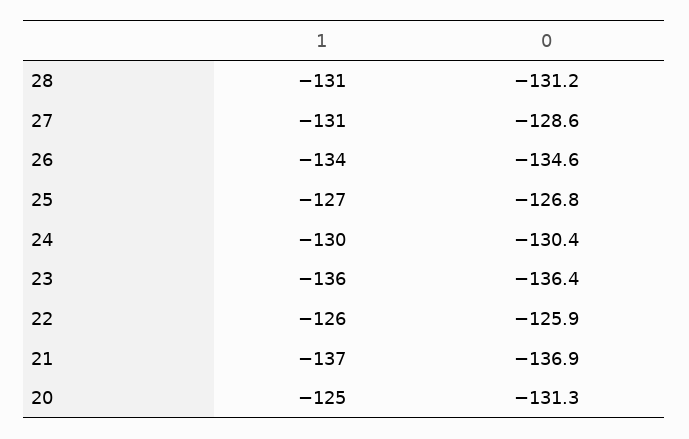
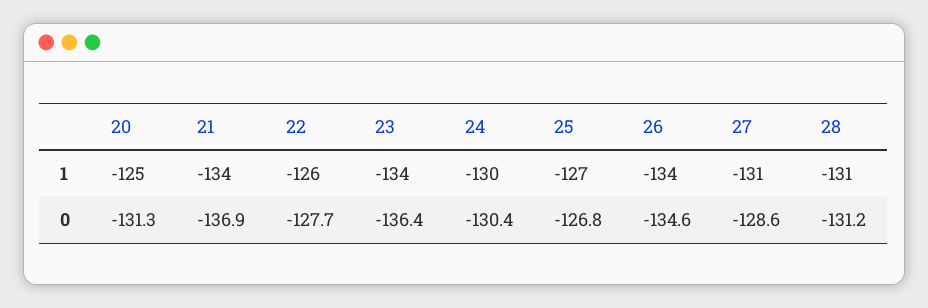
1, 23: -136 -> -134
0, 22: -125.9 -> -127.7
1, 21: -137 -> -134

